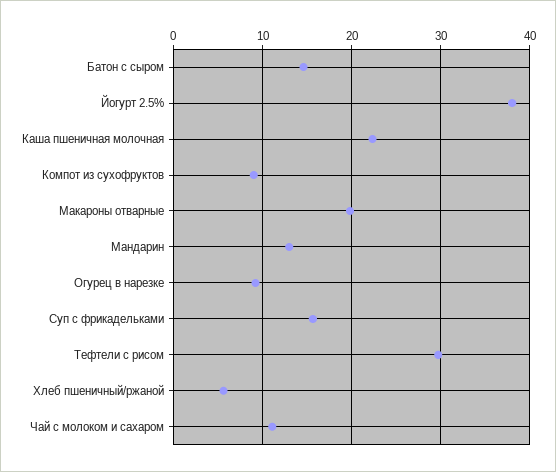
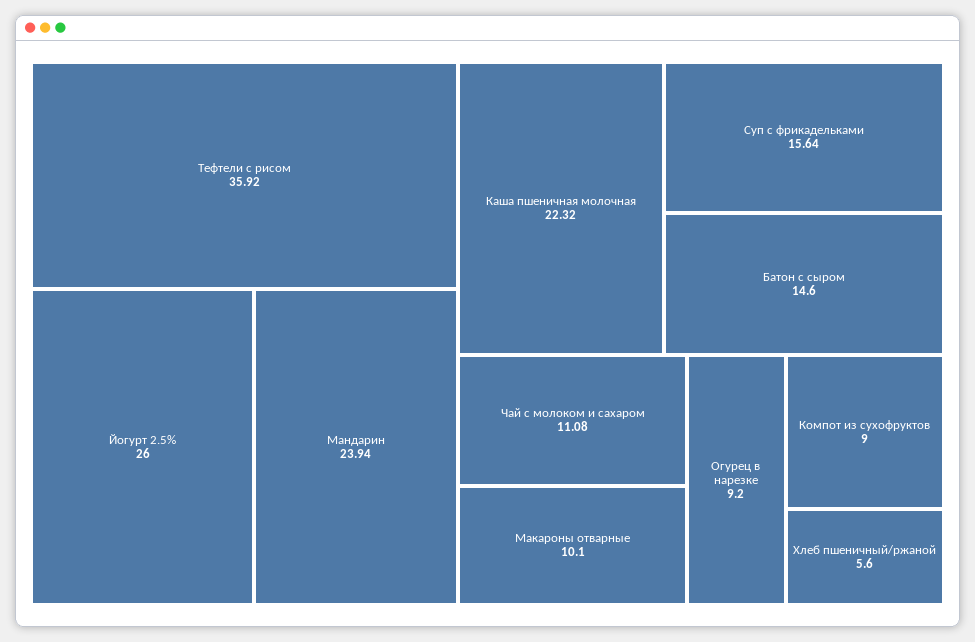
Йогурт 2.5%: 38 -> 26
Макароны отварные: 20 -> 10.1
Мандарин: 13 -> 23.94
Тефтели с рисом: 30 -> 35.92

